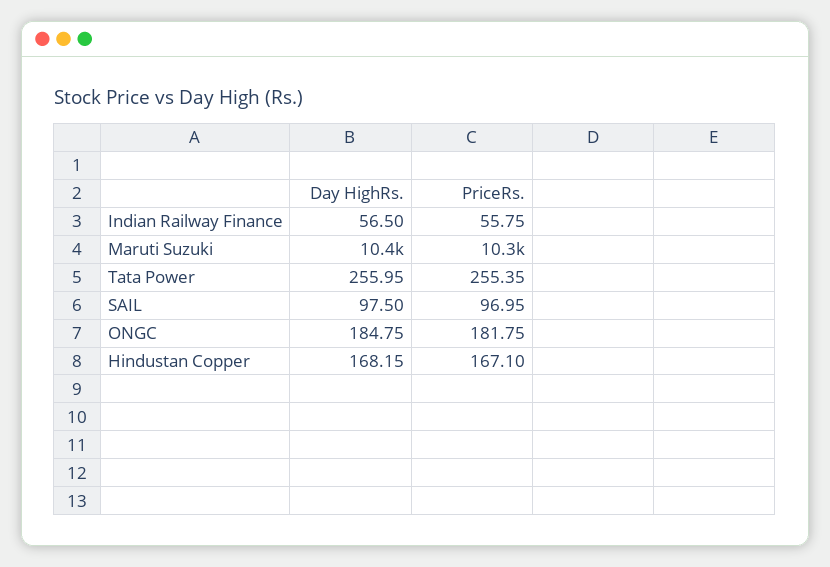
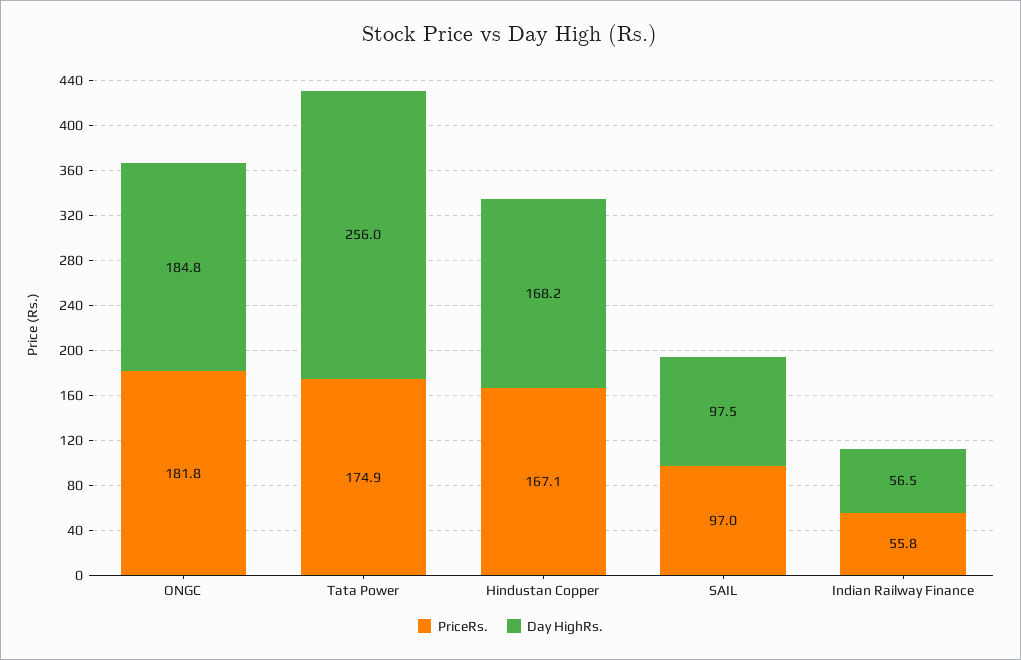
Day HighRs., Maruti Suzuki: 10400 -> none
PriceRs., Maruti Suzuki: 10300 -> none
PriceRs., Tata Power: 255.35 -> 174.9

